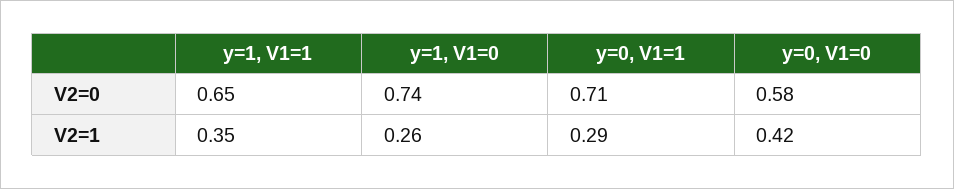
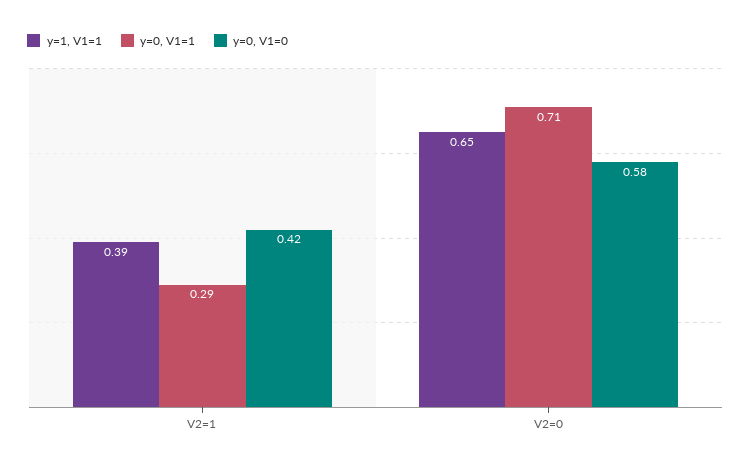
y=1, V1=0, V2=0: 0.74 -> none
y=1, V1=1, V2=1: 0.35 -> 0.39
y=1, V1=0, V2=1: 0.26 -> none

